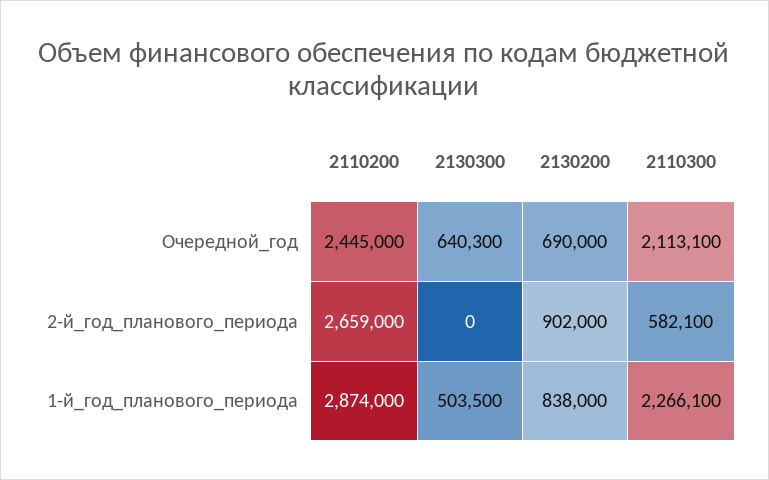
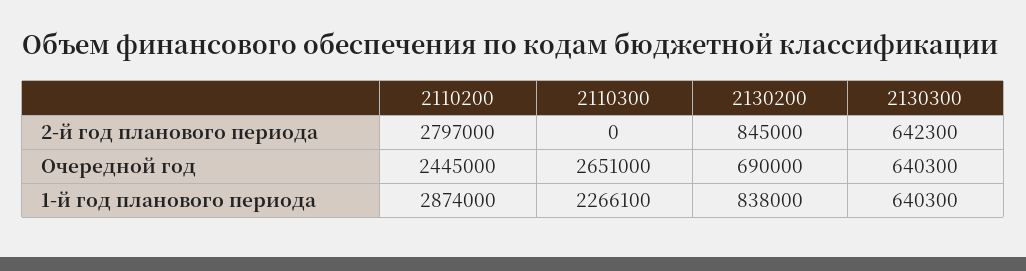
2110300, Очередной_год: 2113100 -> 2651000
2110200, 2-й_год_планового_периода: 2659000 -> 2797000
2130300, 2-й_год_планового_периода: 0 -> 642300
2130200, 2-й_год_планового_периода: 902000 -> 845000
2110300, 2-й_год_планового_периода: 582100 -> 0
2130300, 1-й_год_планового_периода: 503500 -> 640300

